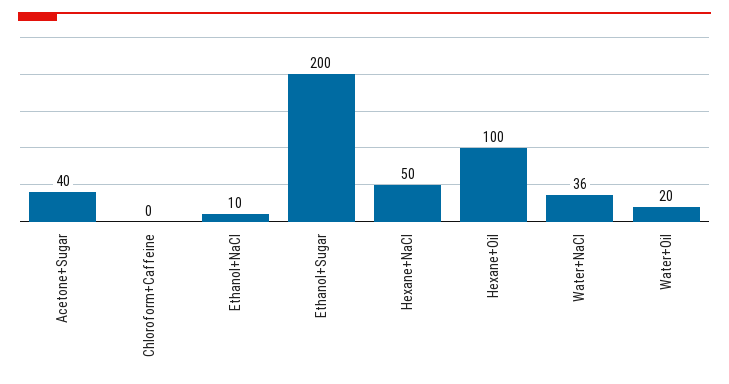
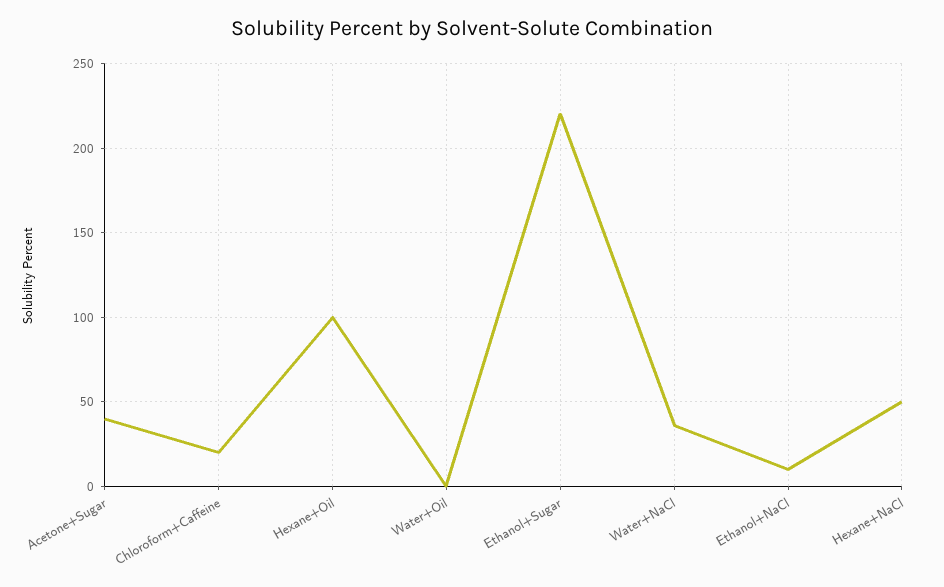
Chloroform+Caffeine: 0 -> 20
Ethanol+Sugar: 200 -> 220
Water+Oil: 20 -> 0

